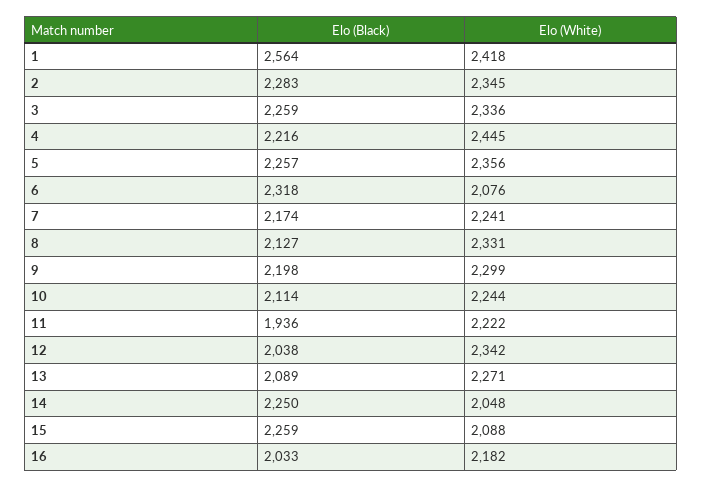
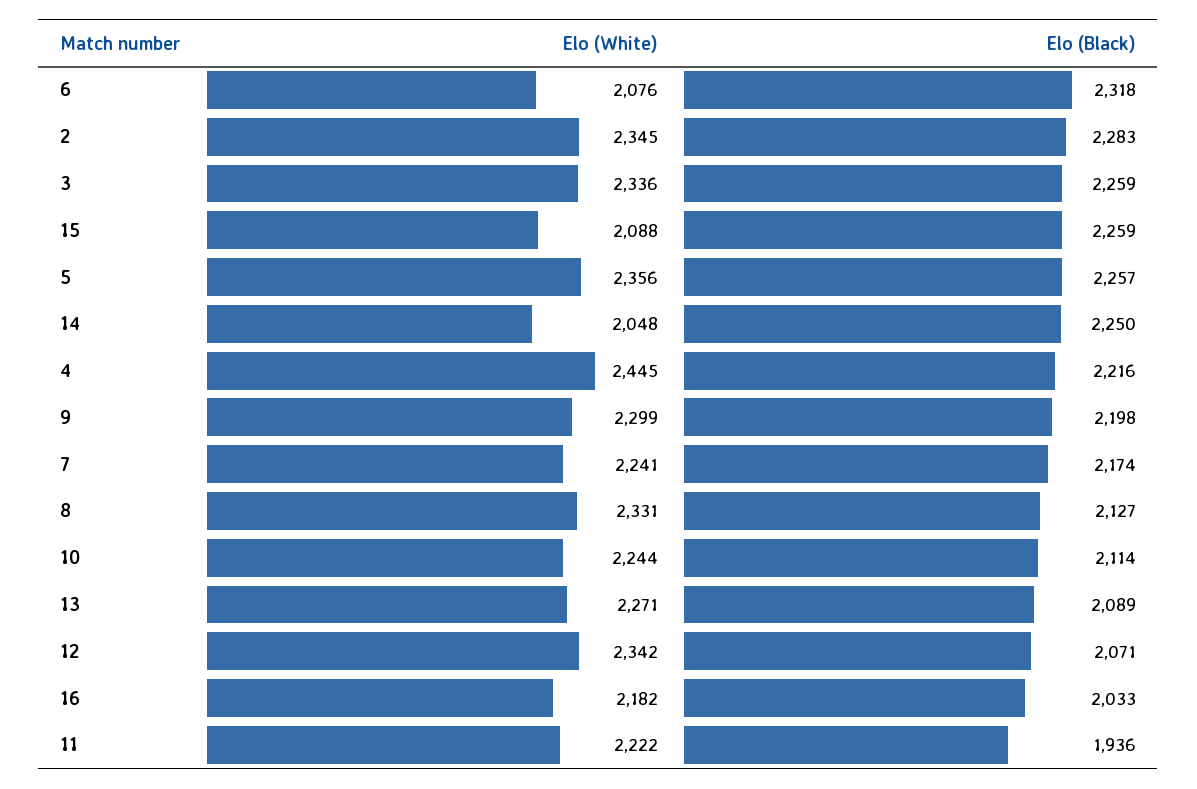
Elo (Black), 1: 2564 -> none
Elo (White), 1: 2418 -> none
Elo (Black), 12: 2038 -> 2071

